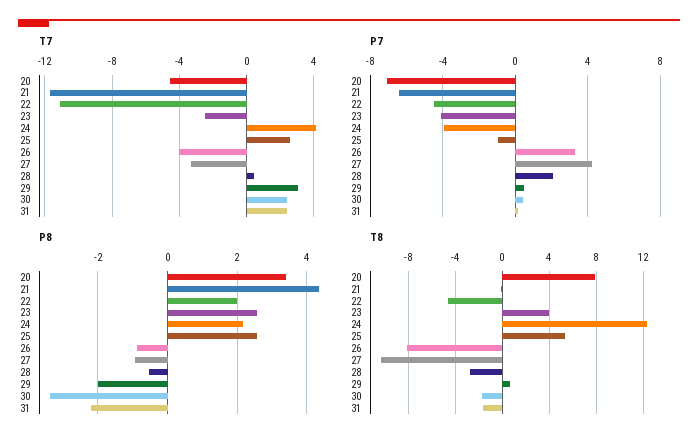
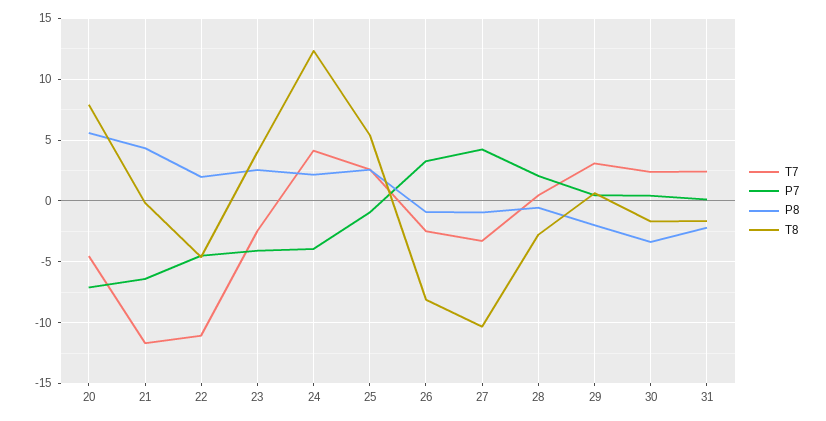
T7, 26: -4 -> -2.5
P8, 20: 3.4 -> 5.5

